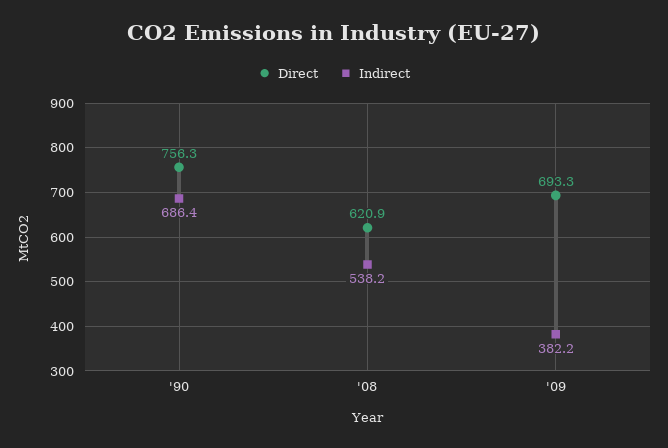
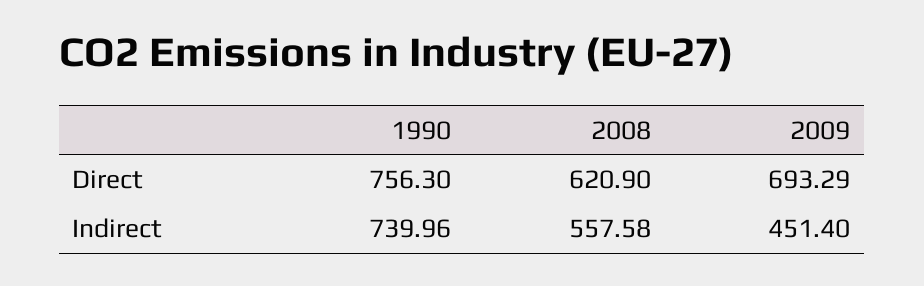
Indirect, '90: 686.4 -> 739.96
Indirect, '08: 538.2 -> 557.58
Indirect, '09: 382.2 -> 451.4

